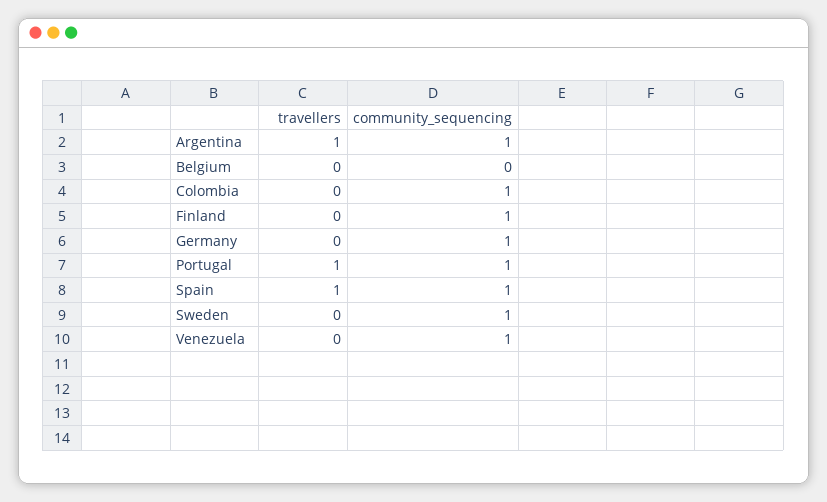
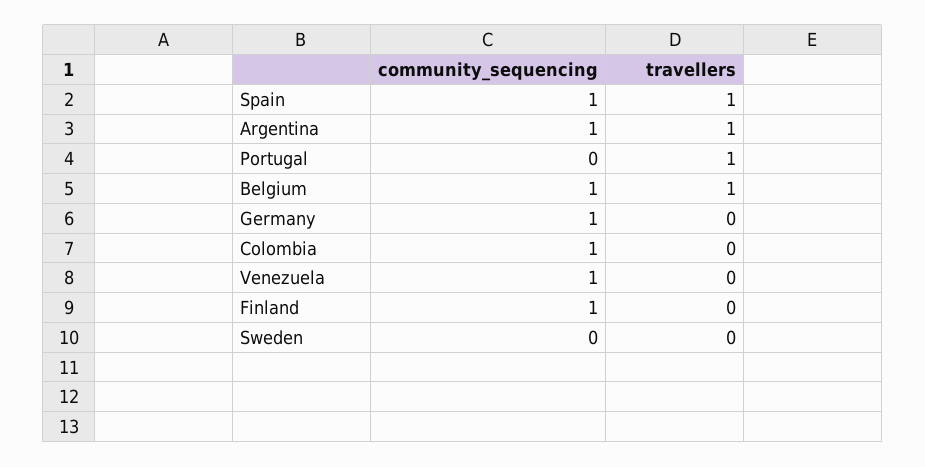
travellers, Belgium: 0 -> 1
community_sequencing, Belgium: 0 -> 1
community_sequencing, Portugal: 1 -> 0
community_sequencing, Sweden: 1 -> 0

